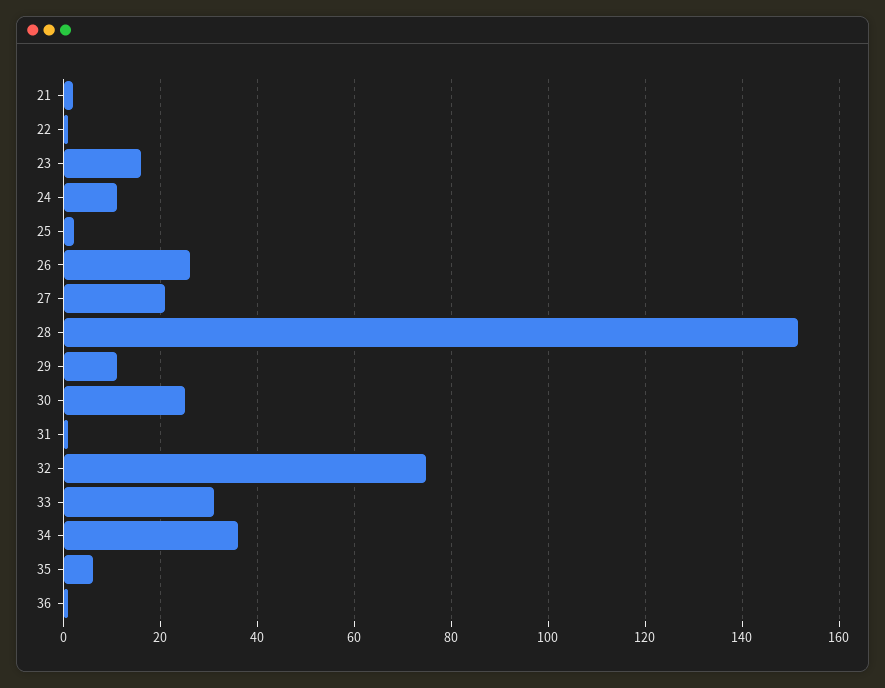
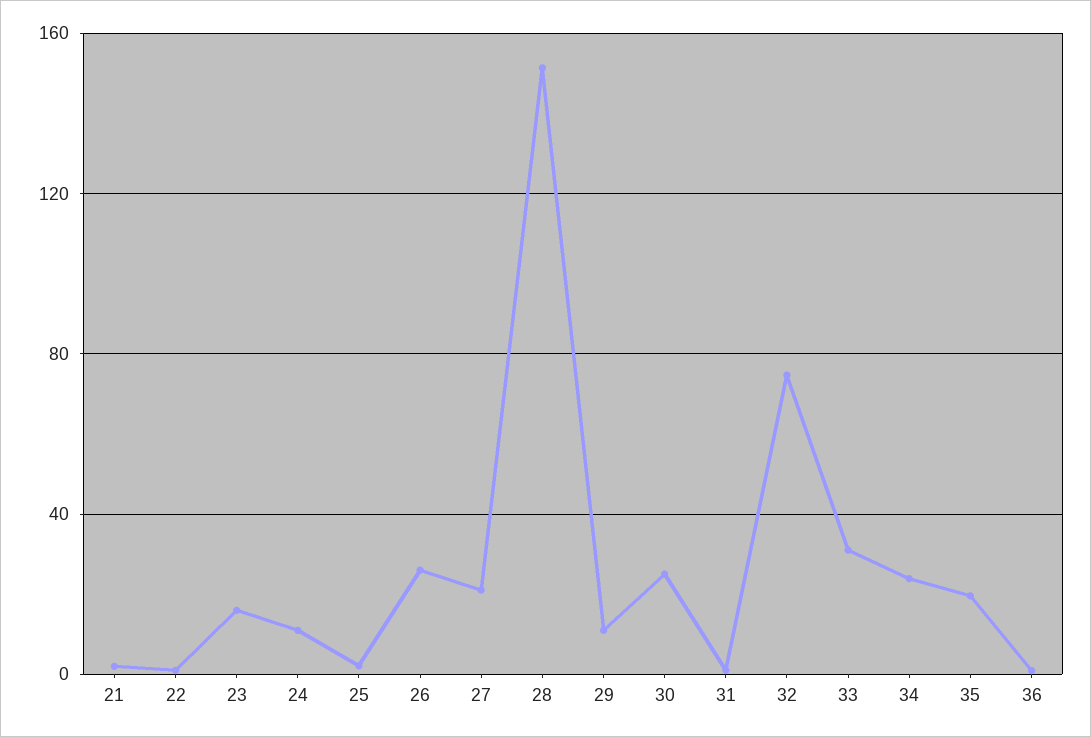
34: 36 -> 25
35: 6 -> 20

